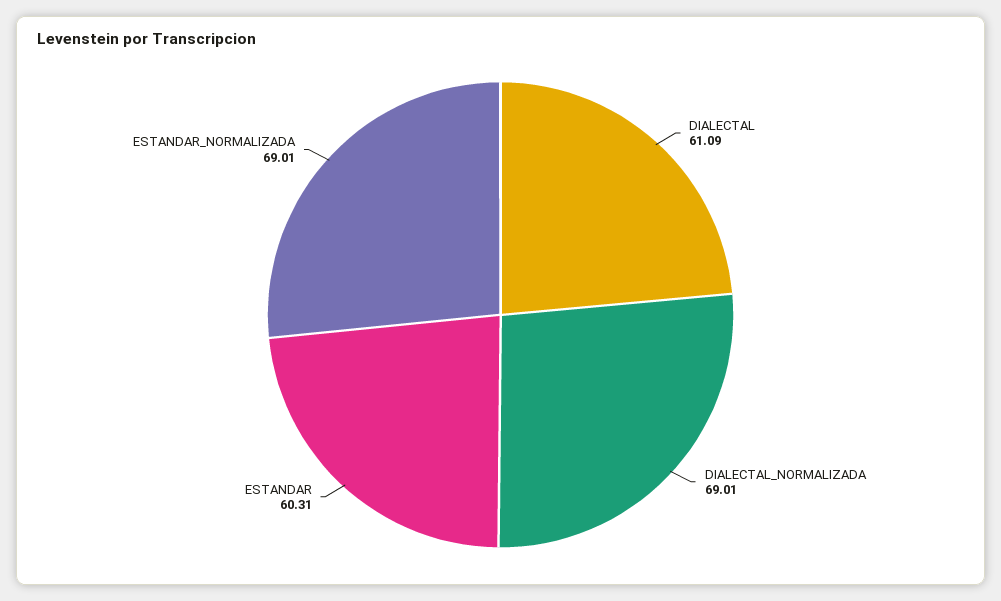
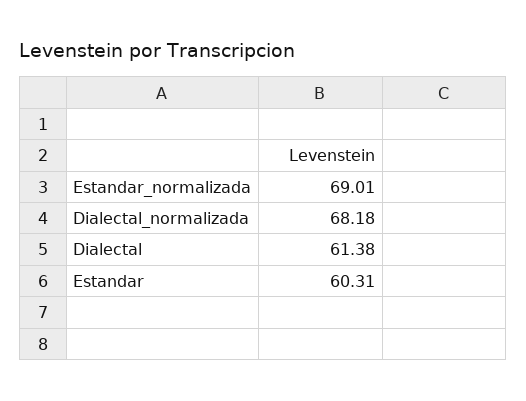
DIALECTAL: 61.09 -> 61.38
DIALECTAL_NORMALIZADA: 69.01 -> 68.18

